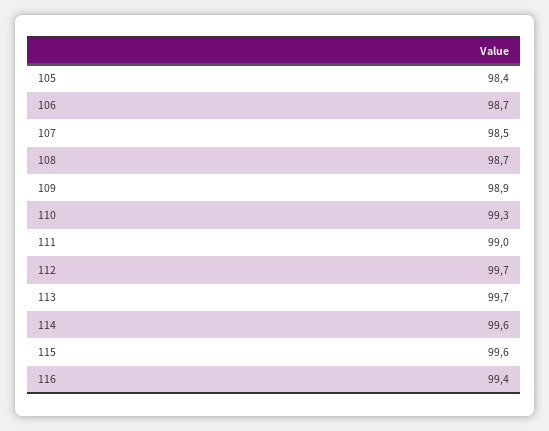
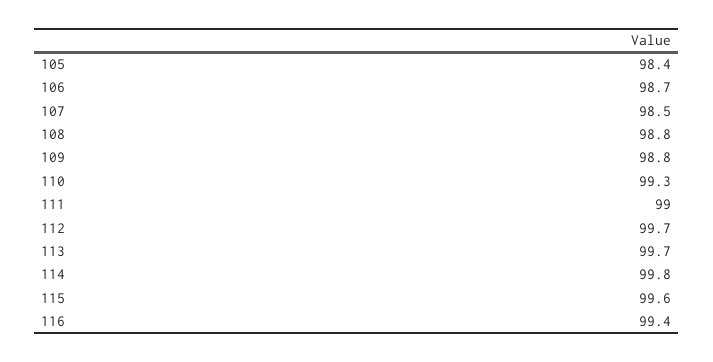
108: 98.7 -> 98.8
109: 98.9 -> 98.8
114: 99.6 -> 99.8

